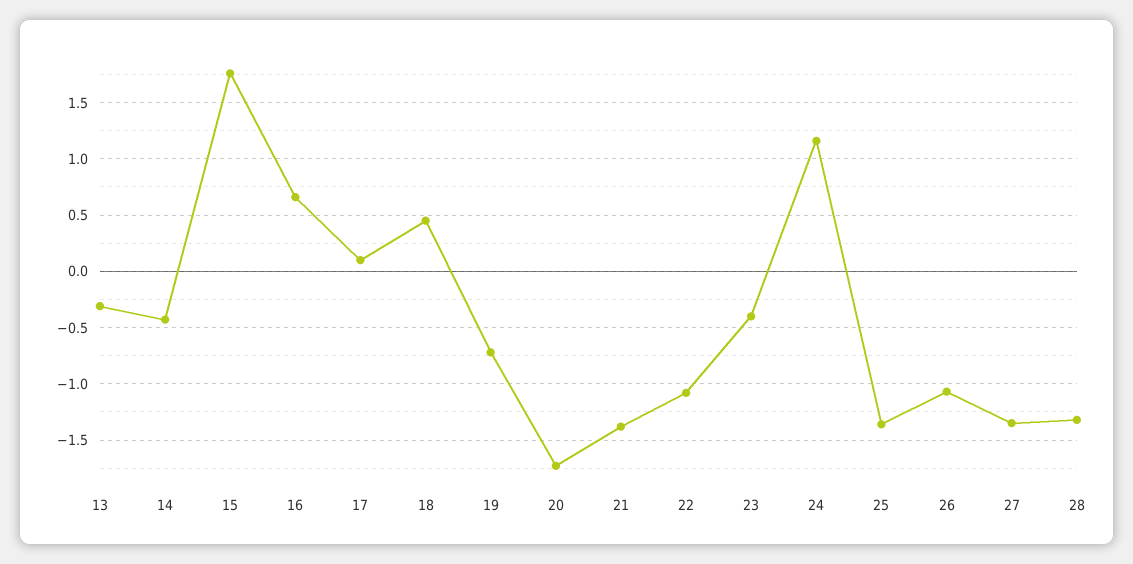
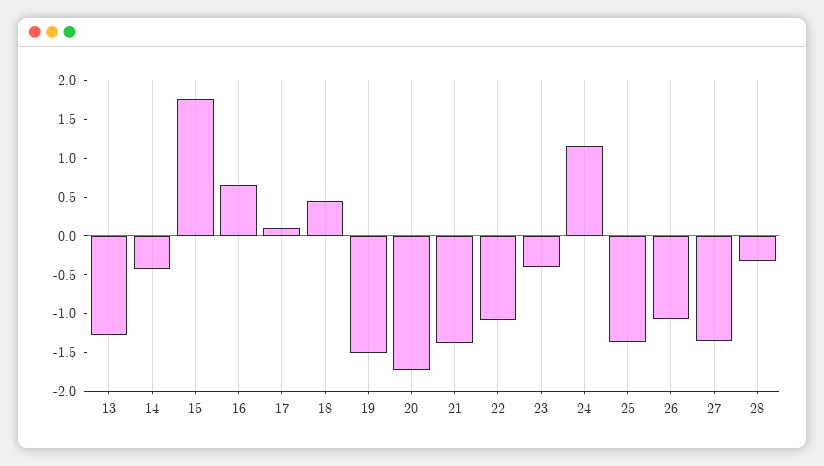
13: -0.3 -> -1.25
19: -0.7 -> -1.5
28: -1.3 -> -0.25

